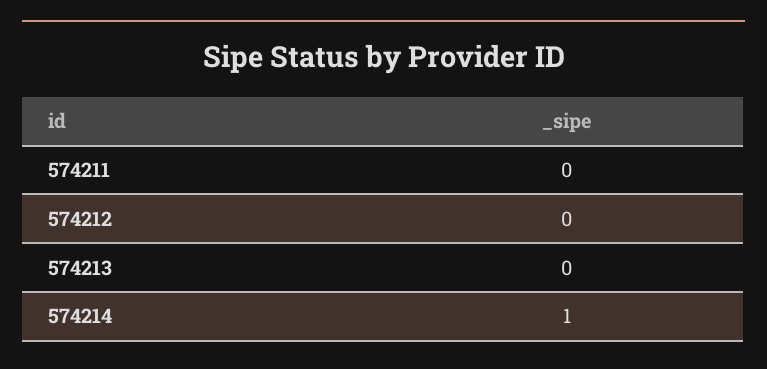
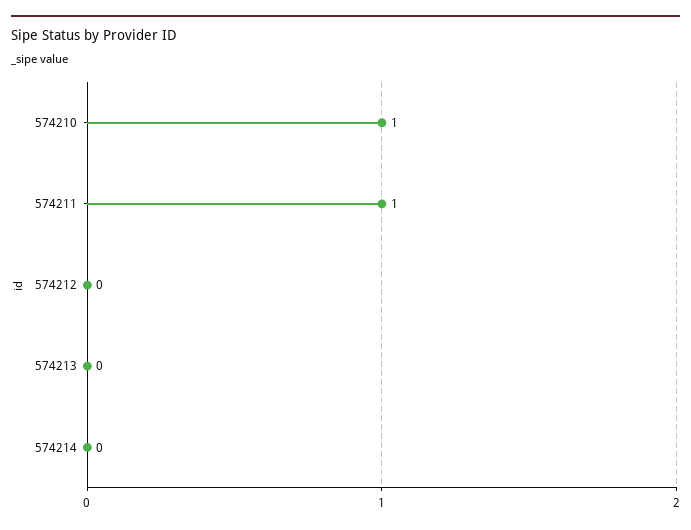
574211: 0 -> 1
574214: 1 -> 0
574210: none -> 1

